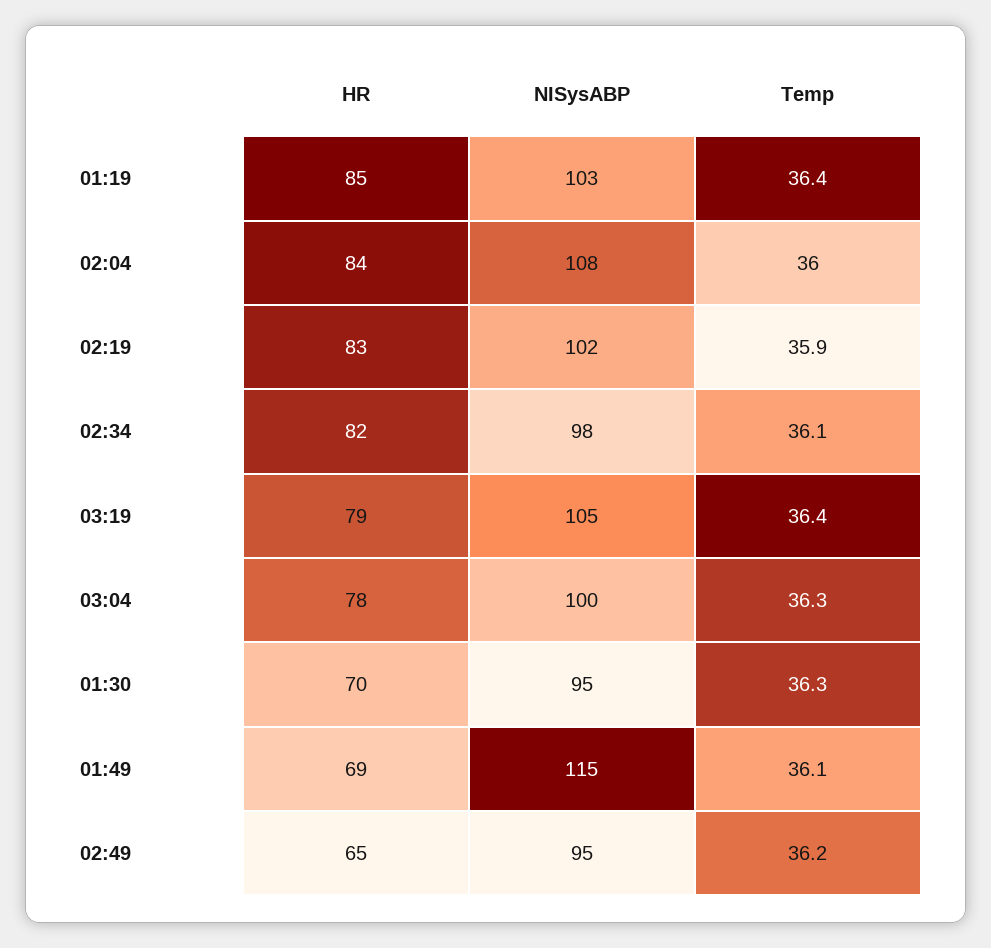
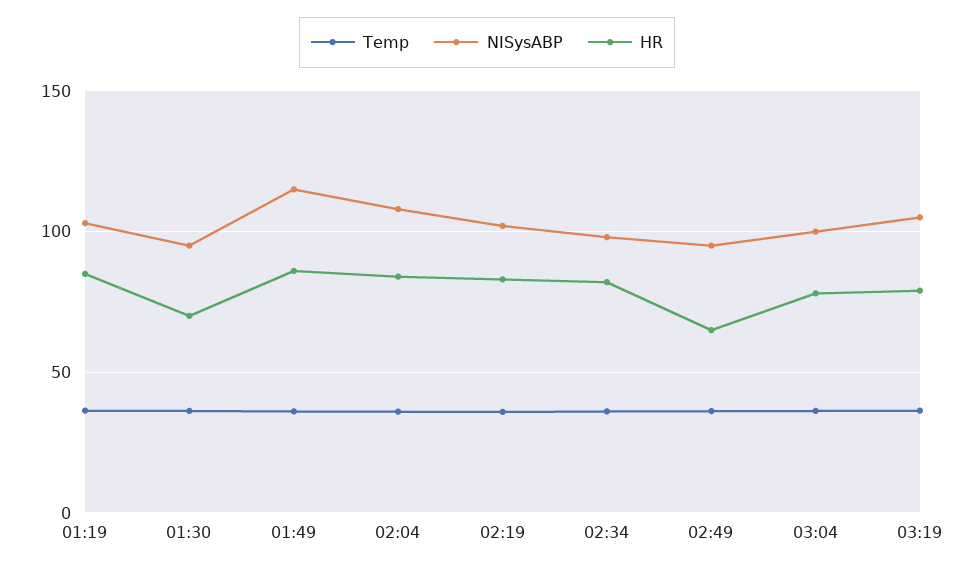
HR, 01:49: 69 -> 85

